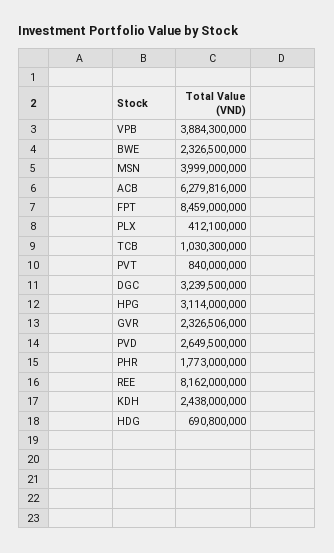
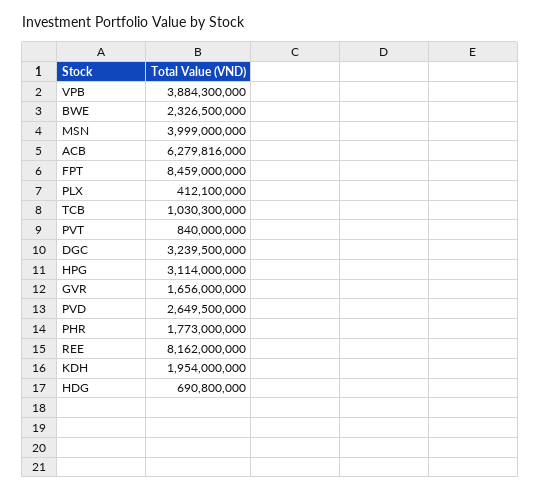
GVR: 2326506000 -> 1656000000
KDH: 2438000000 -> 1954000000

